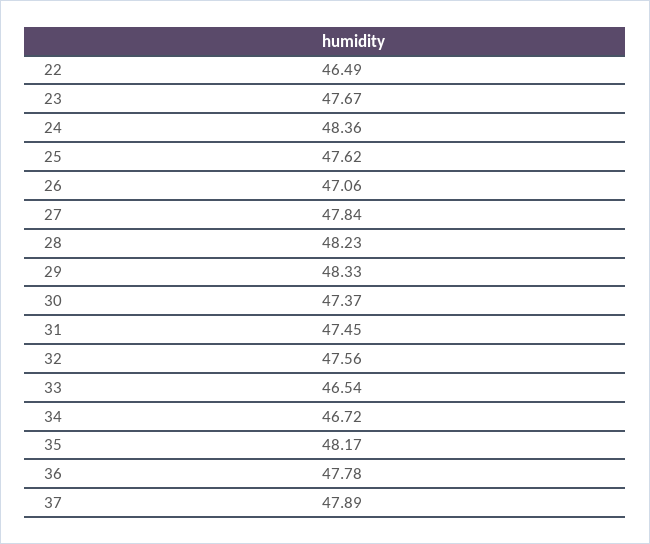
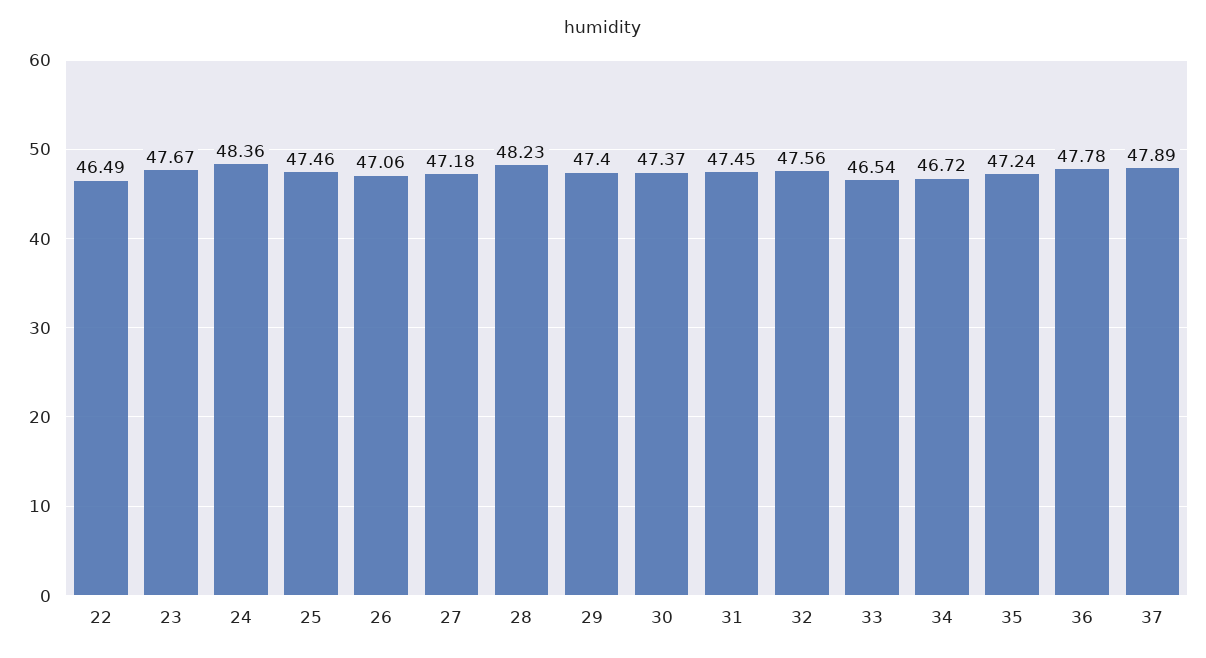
25: 47.62 -> 47.46
27: 47.84 -> 47.18
29: 48.33 -> 47.4
35: 48.17 -> 47.24

